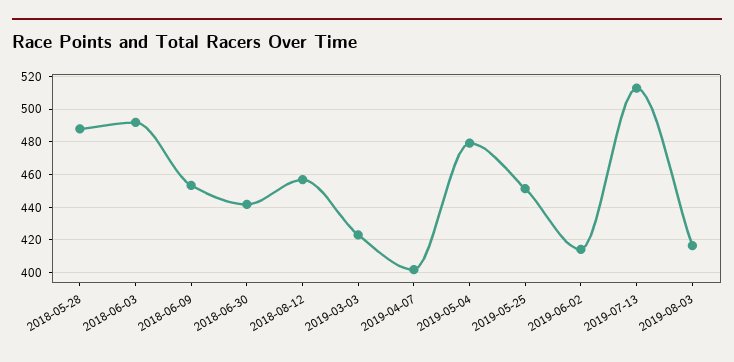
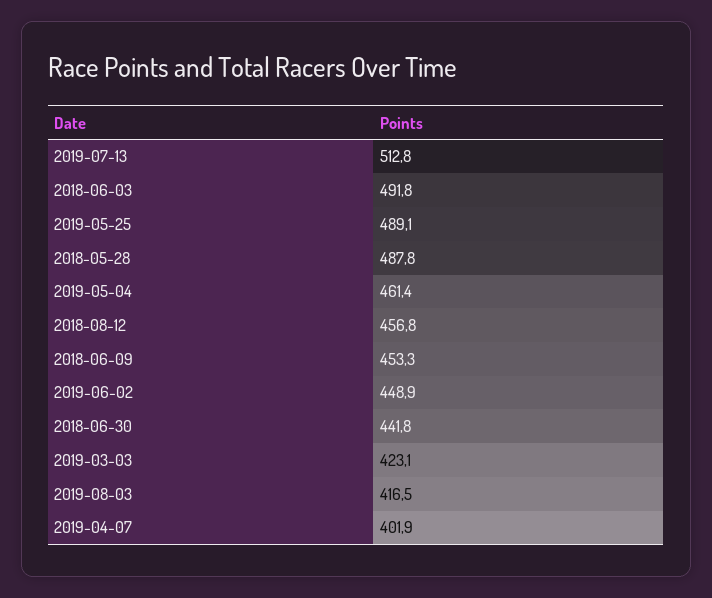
2019-05-04: 480 -> 461.4
2019-05-25: 450 -> 489.1
2019-06-02: 415 -> 448.9

